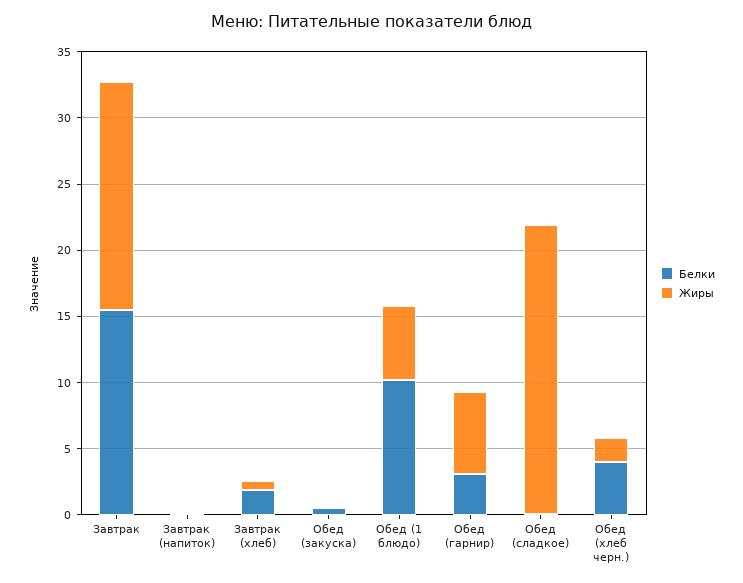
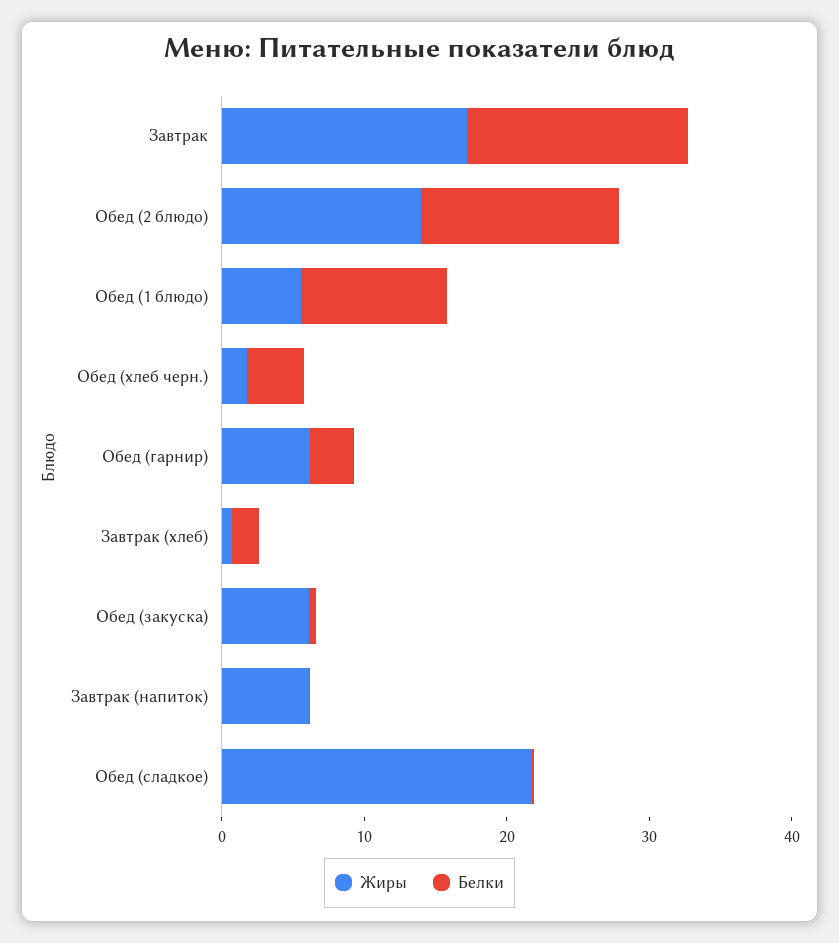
Жиры, Завтрак (напиток): 0 -> 6
Жиры, Обед (закуска): 0 -> 6
Жиры, Обед (2 блюдо): none -> 14
Белки, Обед (2 блюдо): none -> 14

